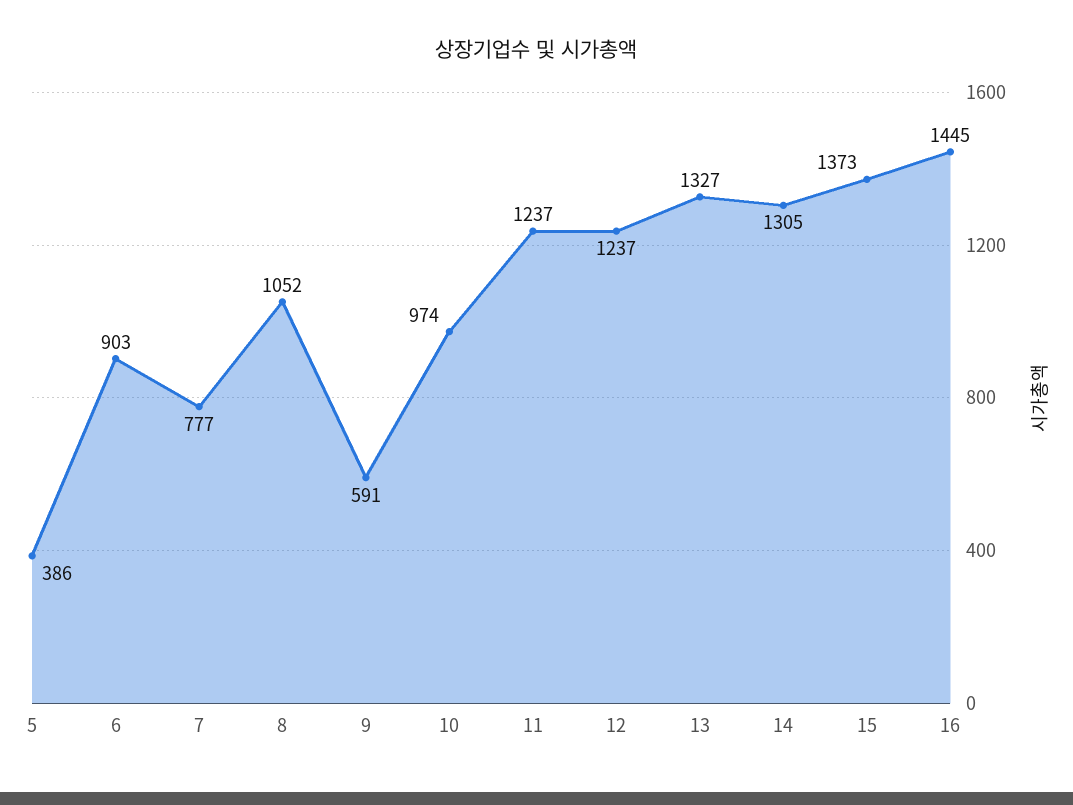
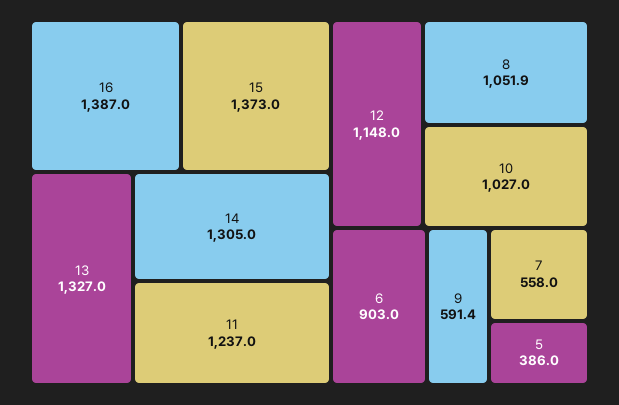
7: 777 -> 558
10: 974 -> 1027
12: 1237 -> 1148
16: 1445 -> 1387

